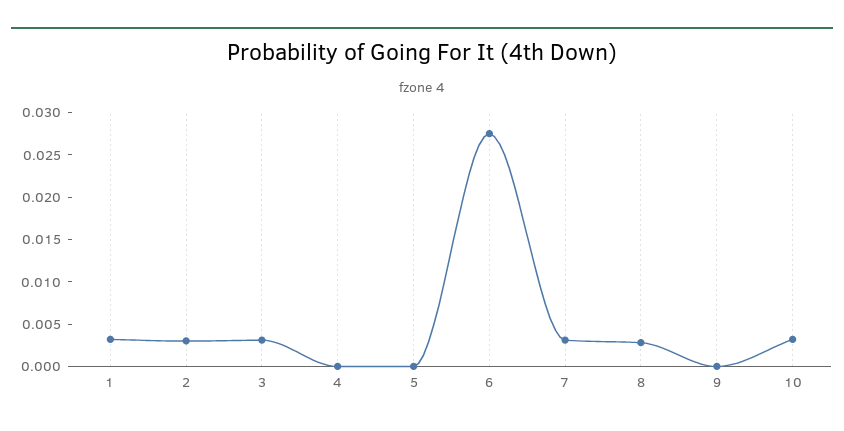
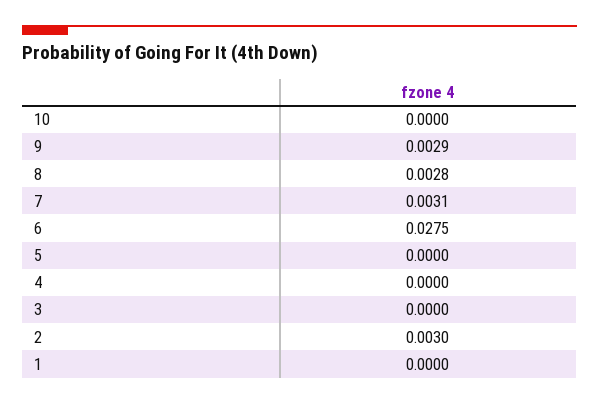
1: 0.003 -> 0
3: 0.003 -> 0
9: 0 -> 0.0029
10: 0.003 -> 0

